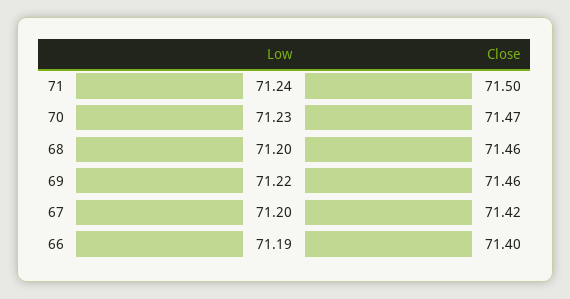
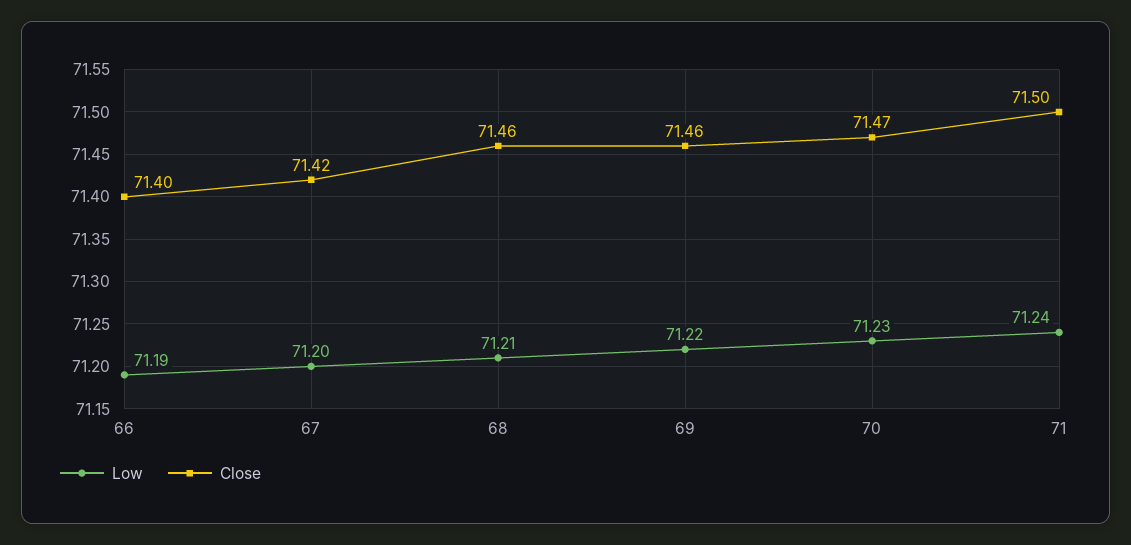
Low, 68: 71.2 -> 71.21

